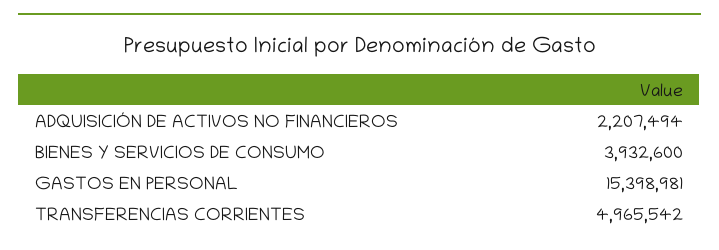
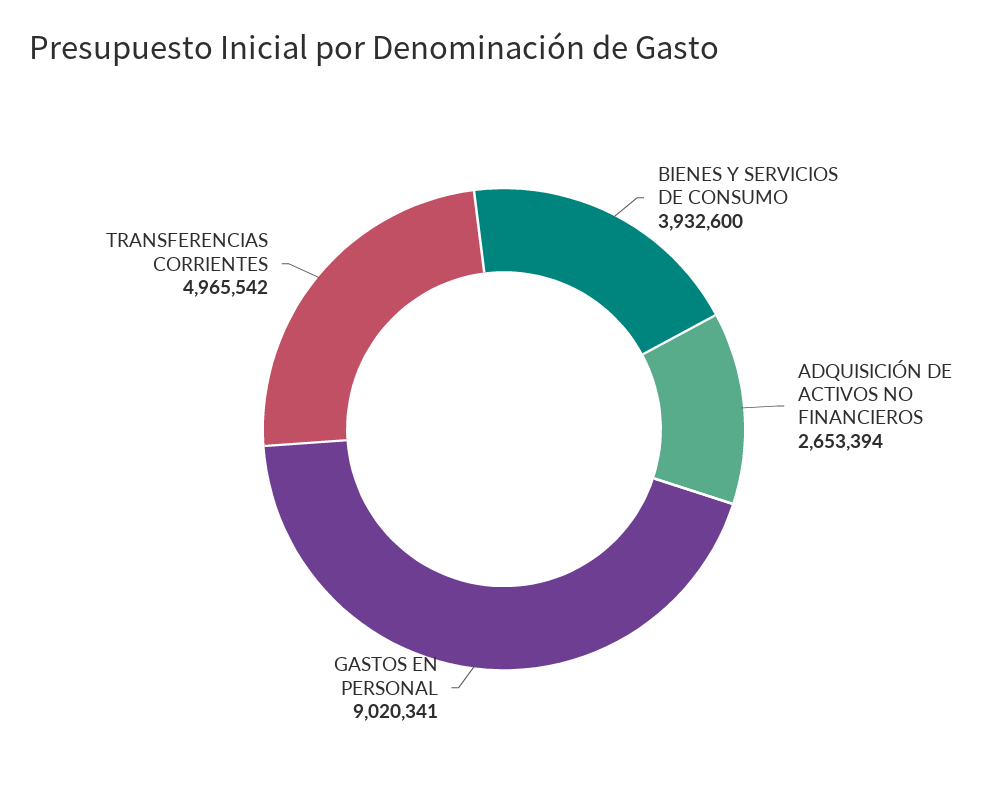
ADQUISICIÓN DE ACTIVOS NO FINANCIEROS: 2207494 -> 2653394
GASTOS EN PERSONAL: 15398981 -> 9020341

